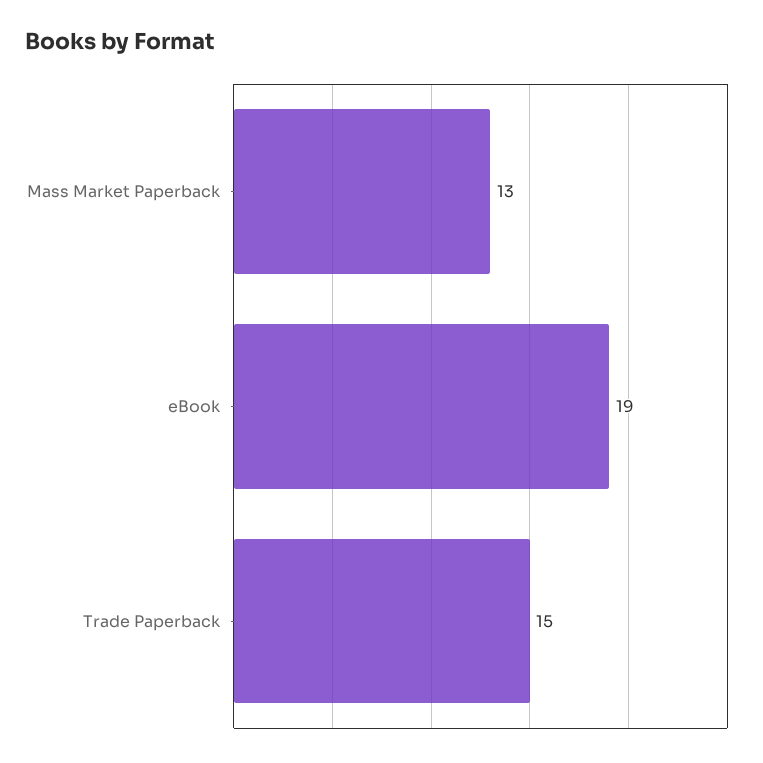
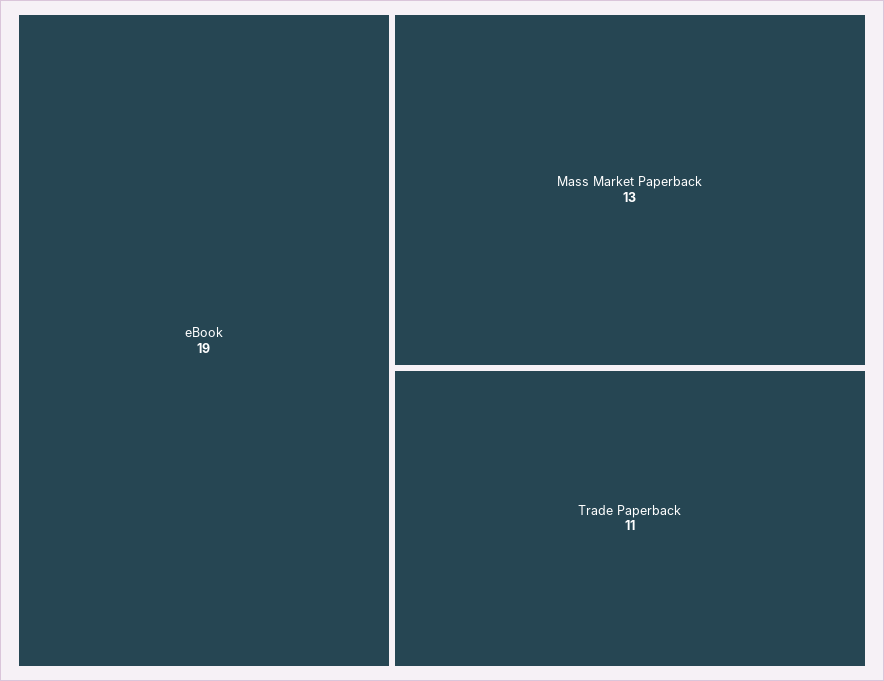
Trade Paperback: 15 -> 11

